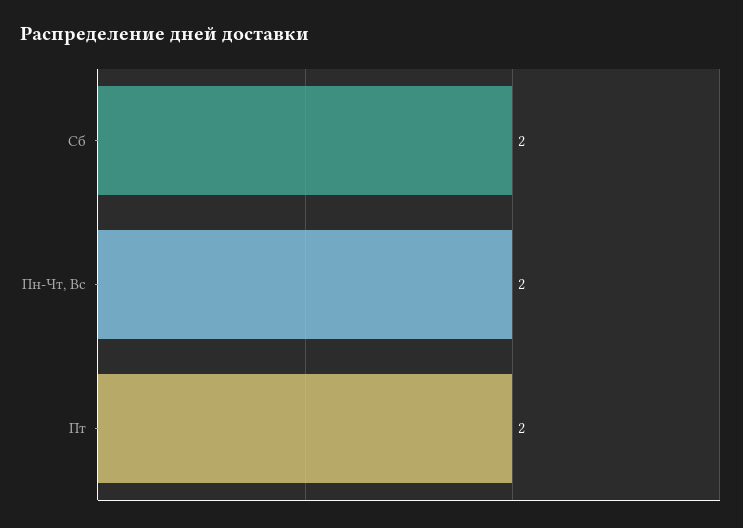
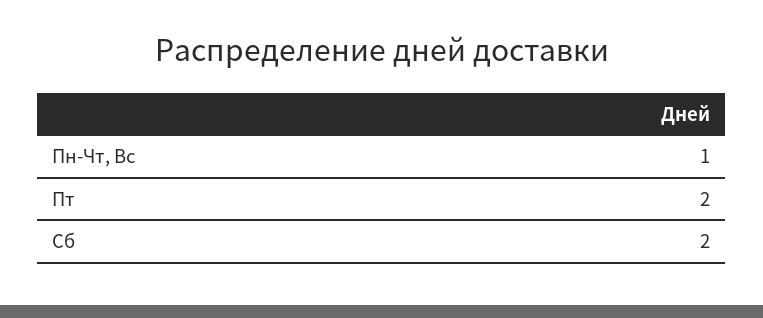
Пн-Чт, Вс: 2 -> 1

